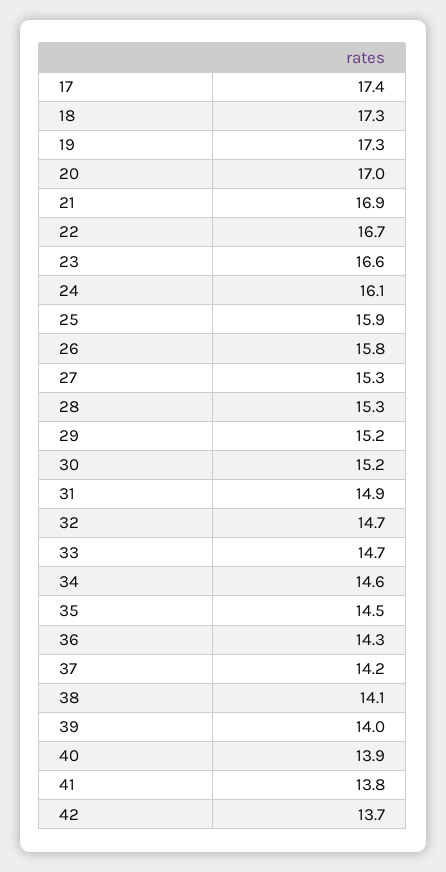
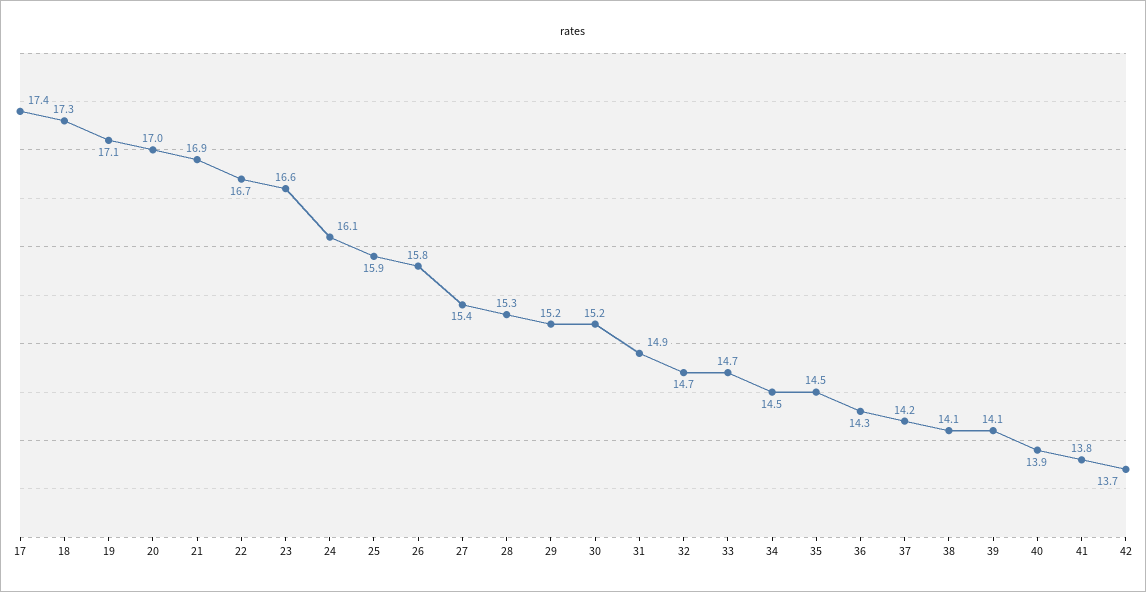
19: 17.3 -> 17.1
27: 15.3 -> 15.4
34: 14.6 -> 14.5
39: 14 -> 14.1

